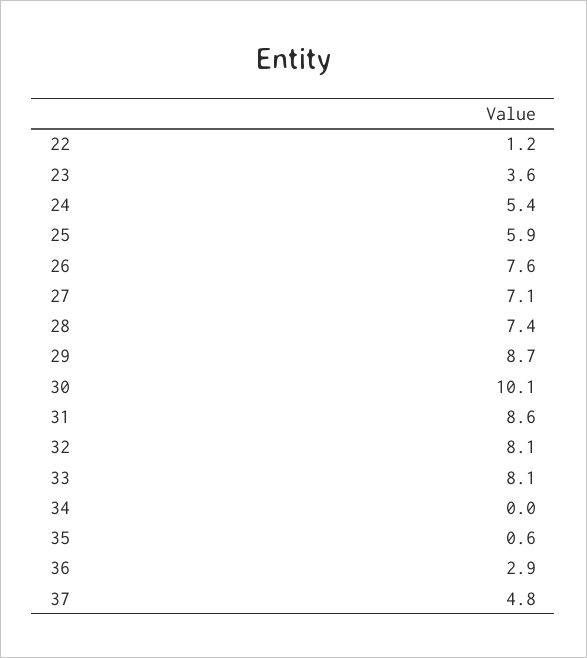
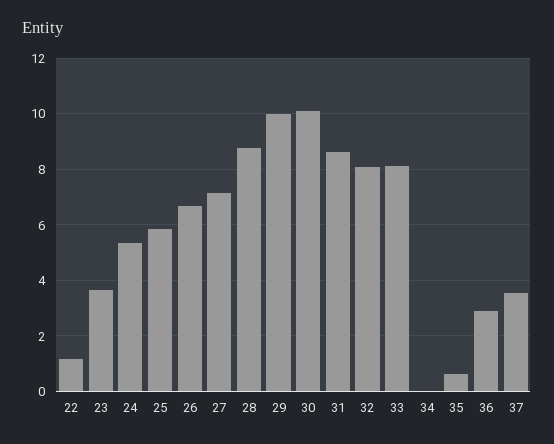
26: 7.6 -> 6.75
28: 7.4 -> 8.75
29: 8.7 -> 10
37: 4.8 -> 3.5

